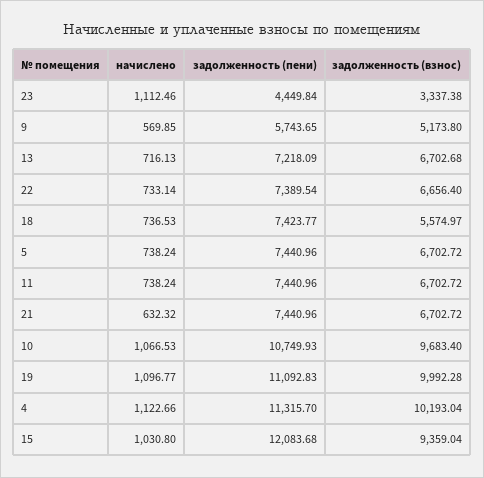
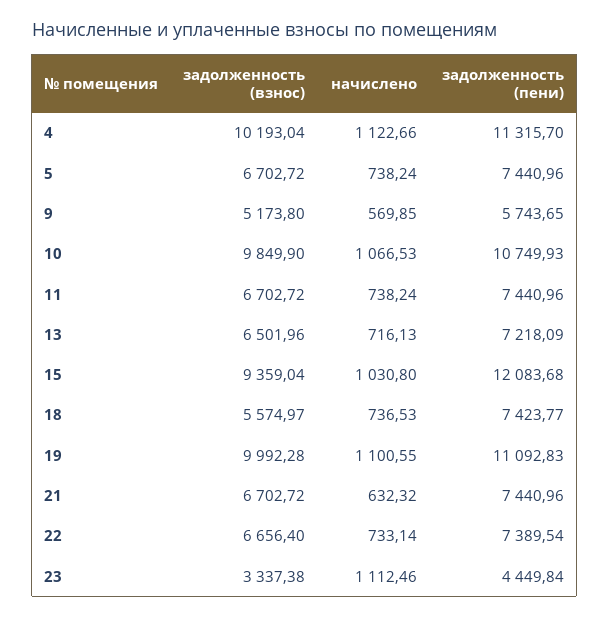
задолженность (взнос), 13: 6702.68 -> 6501.96
задолженность (взнос), 10: 9683.4 -> 9849.9
начислено, 19: 1096.77 -> 1100.55

